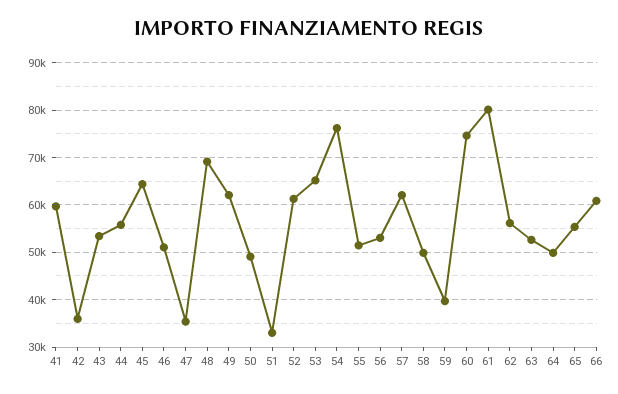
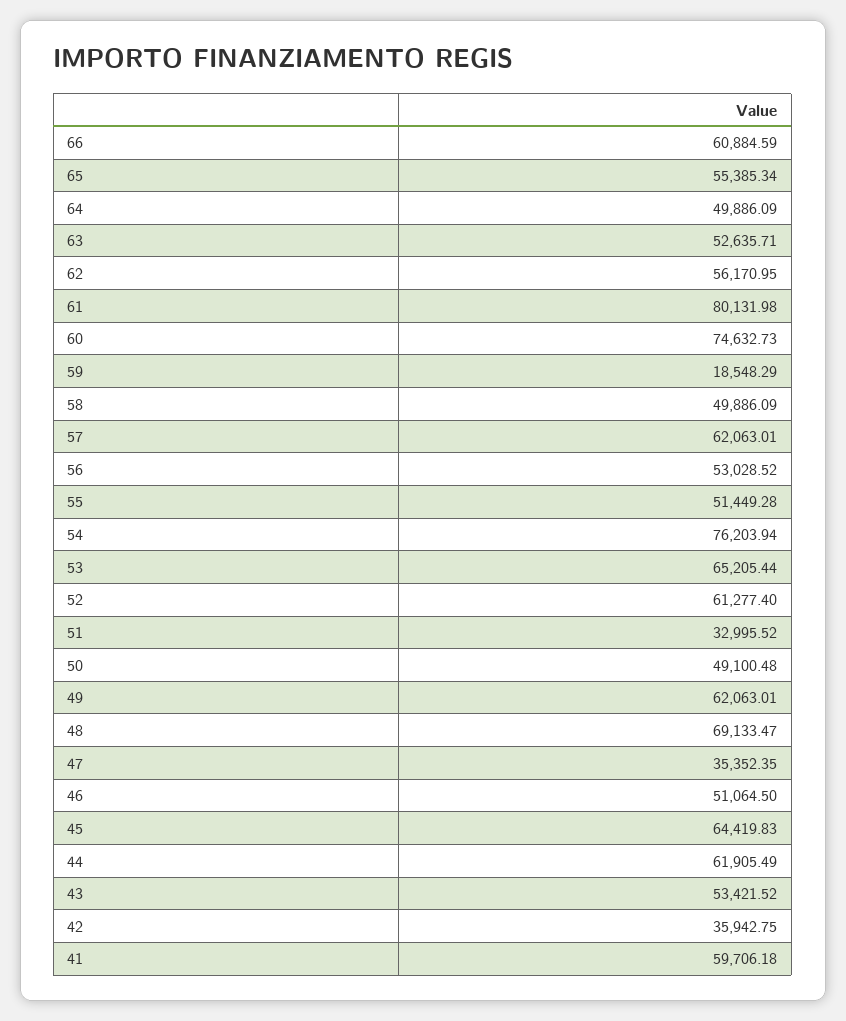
44: 56000 -> 61905.49
59: 40000 -> 18548.29

